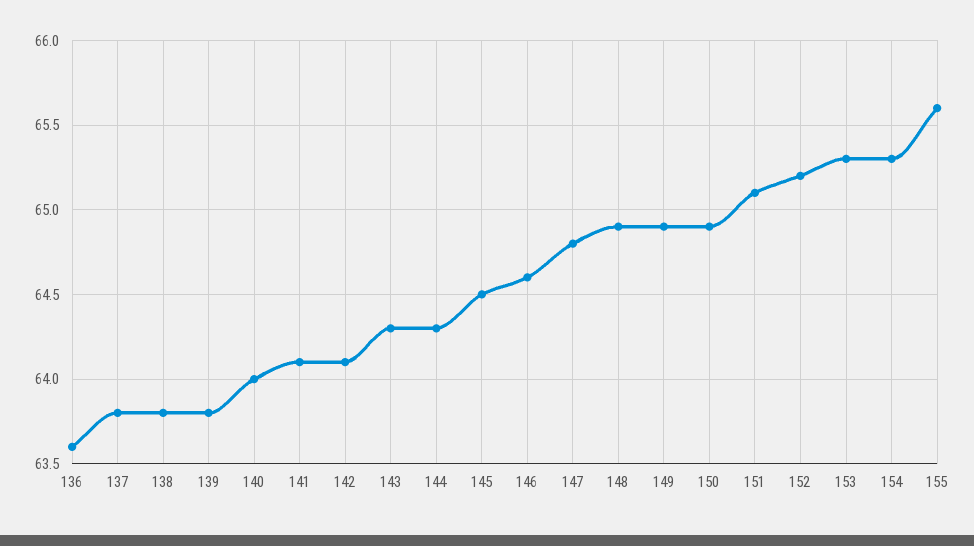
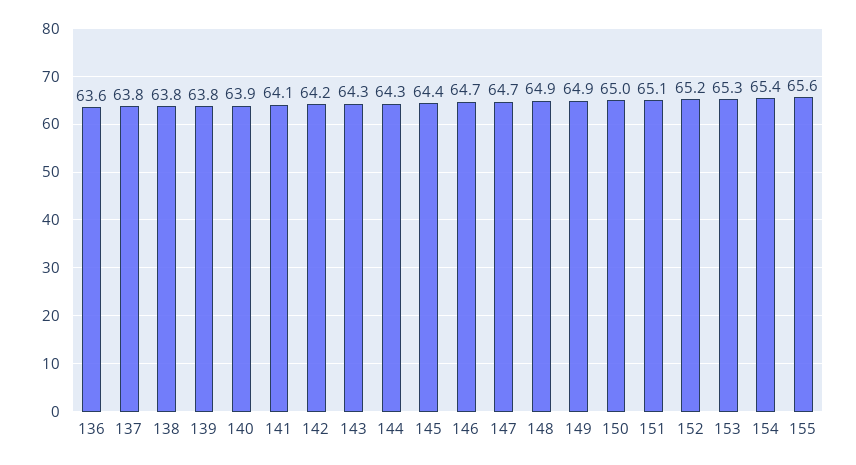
140: 64 -> 63.9
142: 64.1 -> 64.2
145: 64.5 -> 64.4
146: 64.6 -> 64.7
147: 64.8 -> 64.7
150: 64.9 -> 65
154: 65.3 -> 65.4

